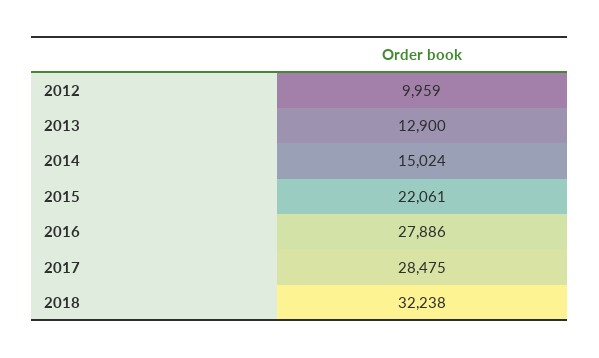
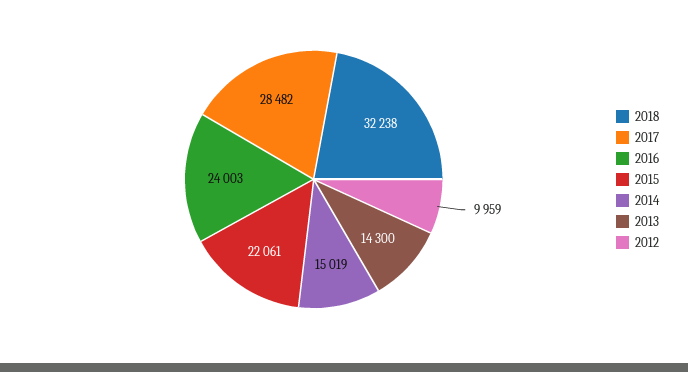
2013: 12900 -> 14300
2014: 15024 -> 15019
2016: 27886 -> 24003
2017: 28475 -> 28482

